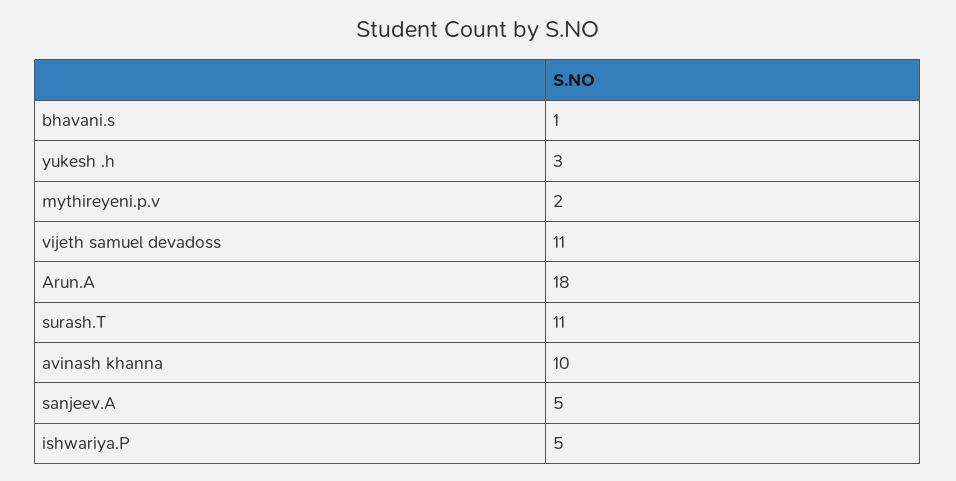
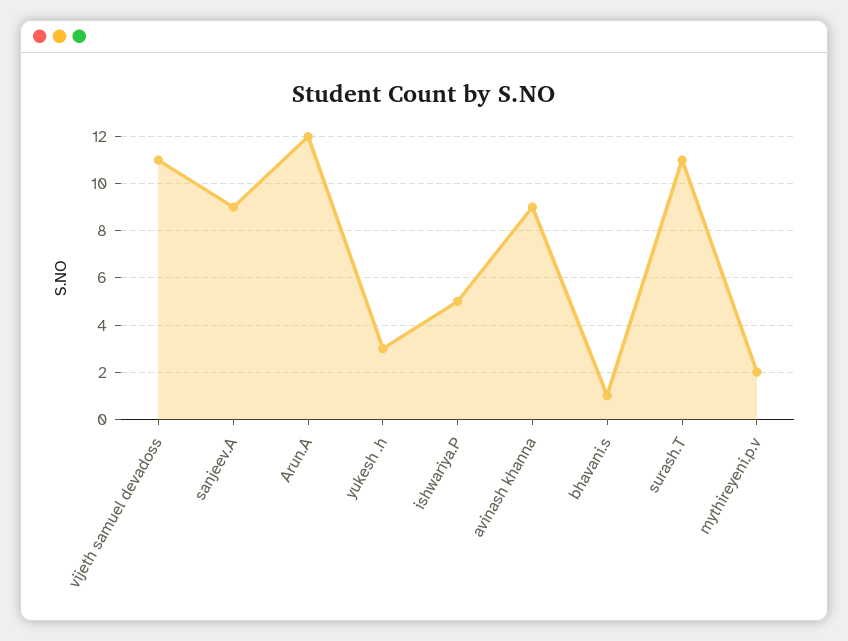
Arun.A: 18 -> 12
avinash khanna: 10 -> 9
sanjeev.A: 5 -> 9

